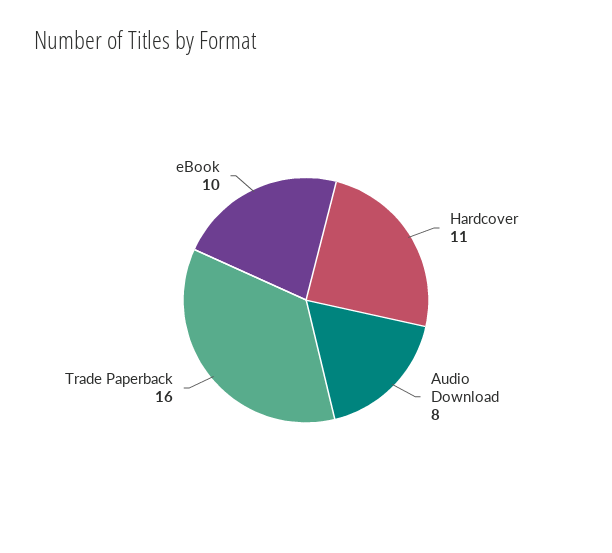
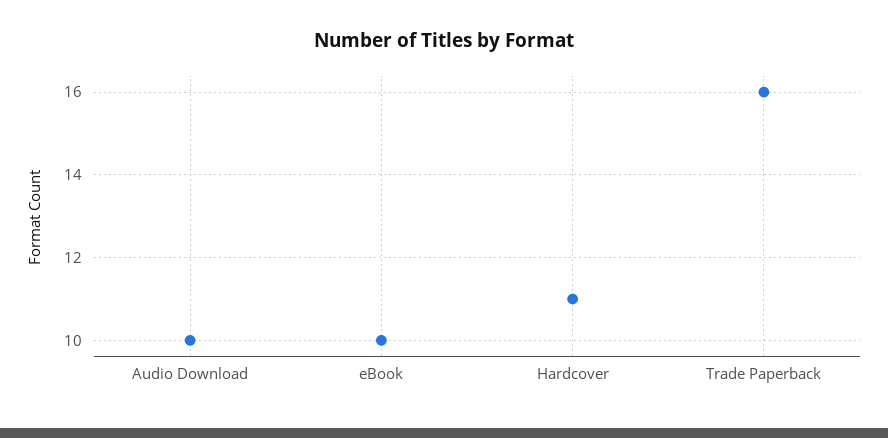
Audio Download: 8 -> 10

